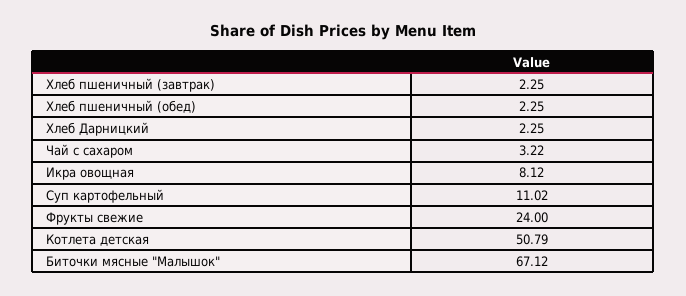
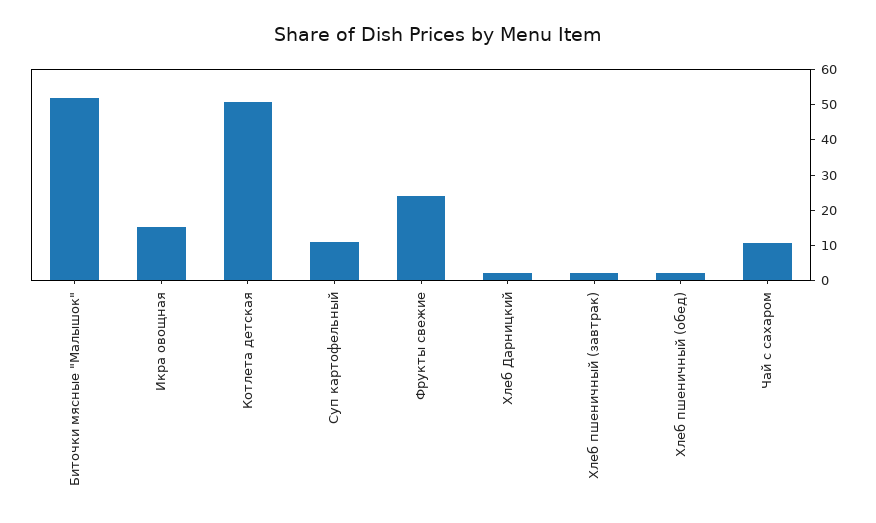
Чай с сахаром: 3.22 -> 10
Икра овощная: 8.12 -> 15
Биточки мясные "Малышок": 67.12 -> 52.5

